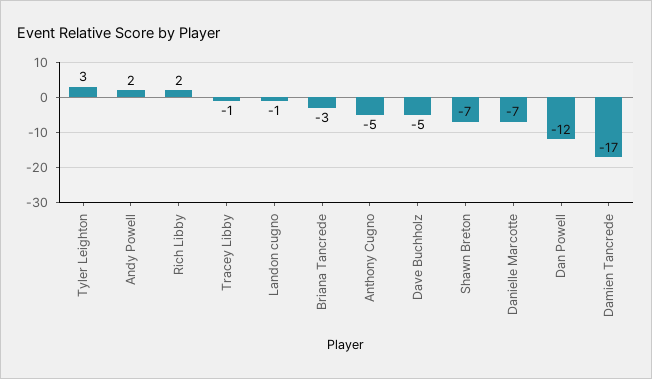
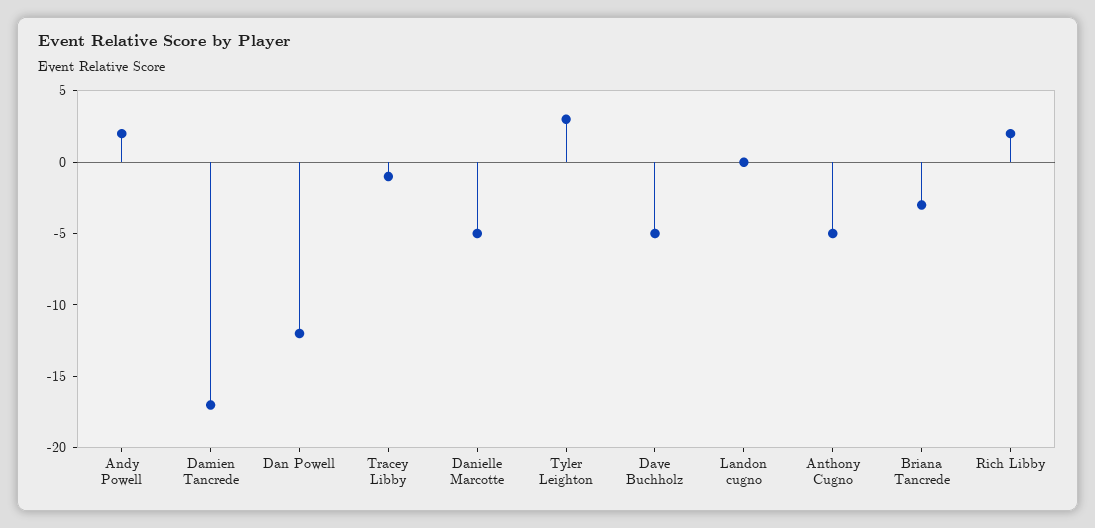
Landon cugno: -1 -> 0
Shawn Breton: -7 -> none
Danielle Marcotte: -7 -> -5

